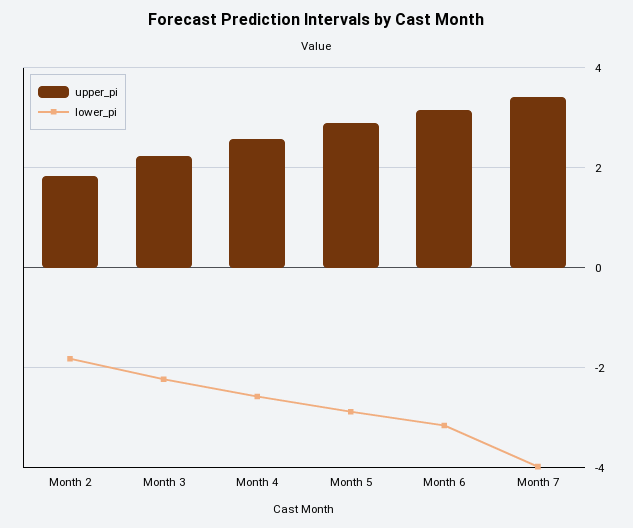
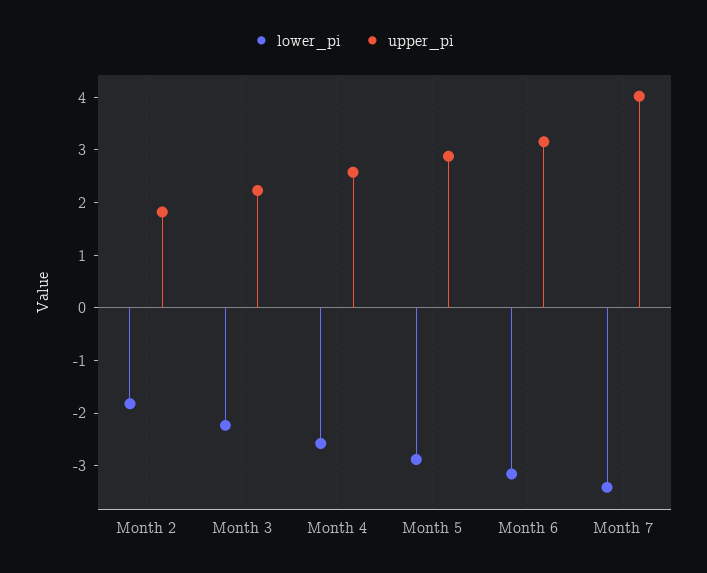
upper_pi, Month 7: 3.4 -> 4
lower_pi, Month 7: -4 -> -3.4

